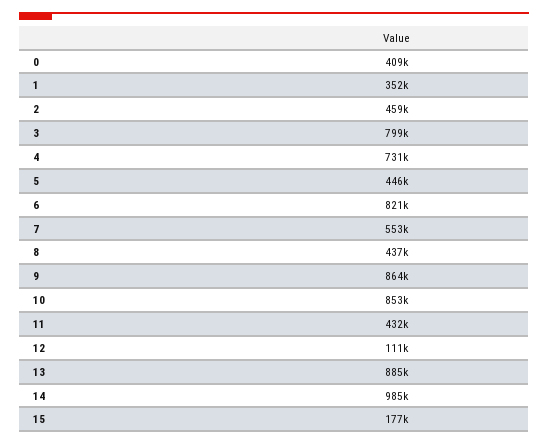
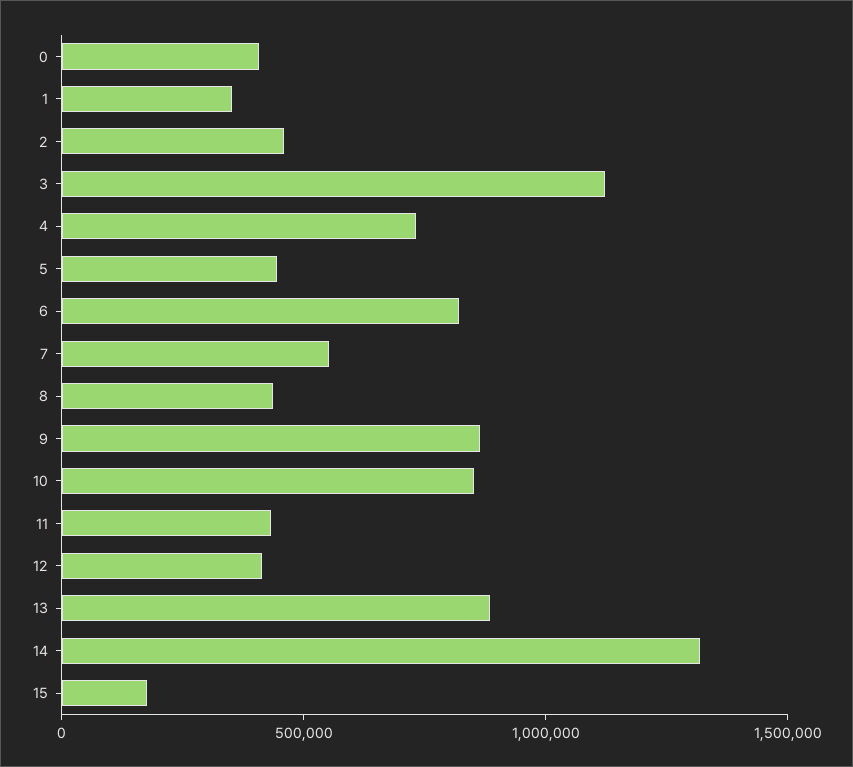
3: 799000 -> 1100000
12: 111000 -> 400000
14: 985000 -> 1300000

